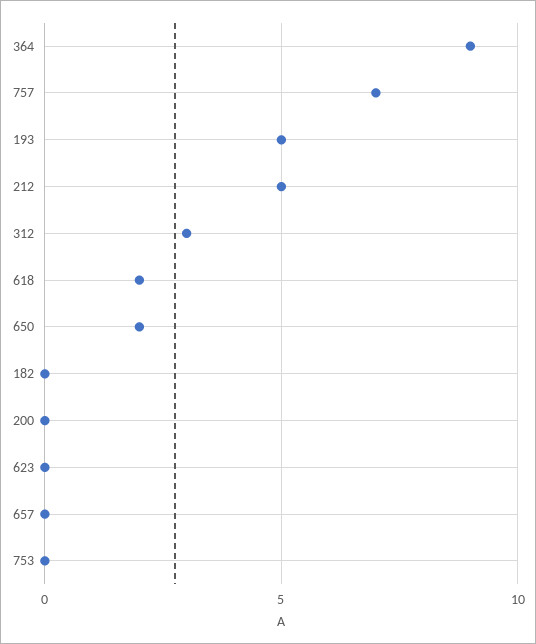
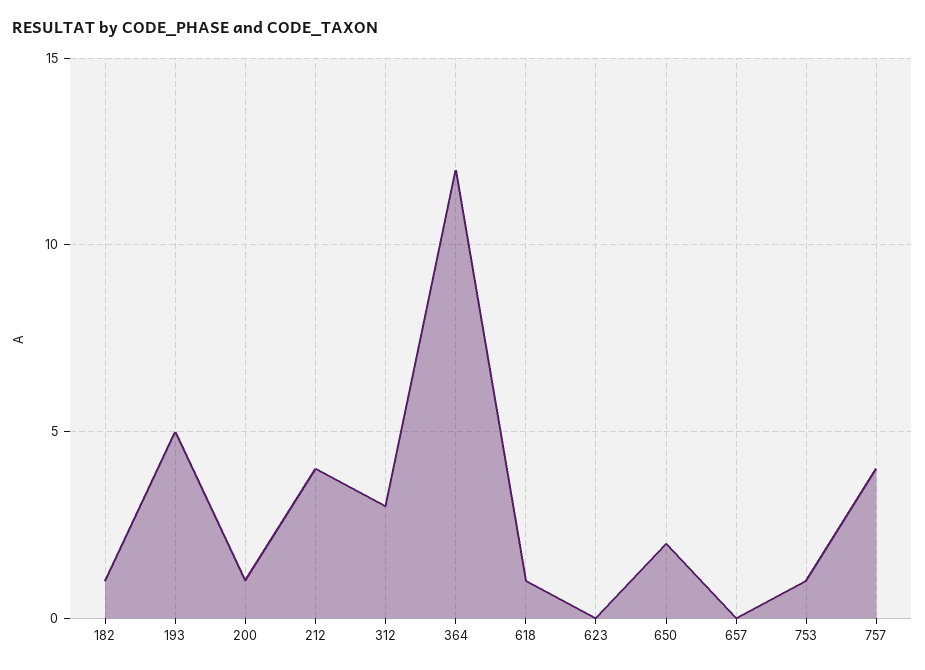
364: 9 -> 12
757: 7 -> 4
212: 5 -> 4
618: 2 -> 1
182: 0 -> 1
200: 0 -> 1
753: 0 -> 1

